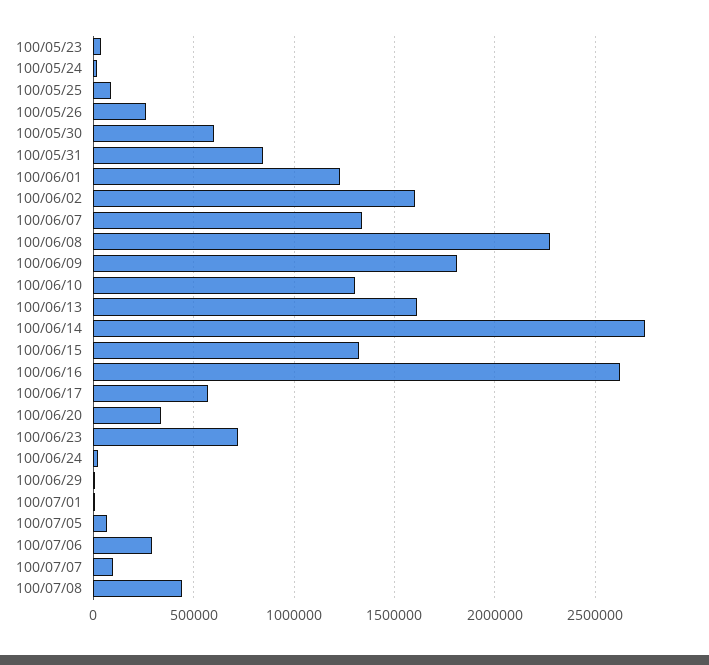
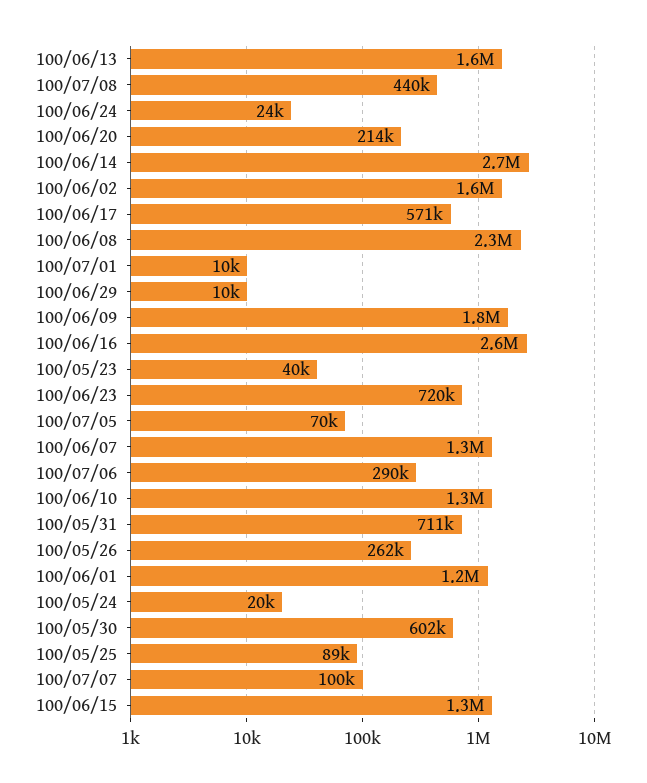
100/05/31: 850000 -> 711000
100/06/20: 350000 -> 214000

